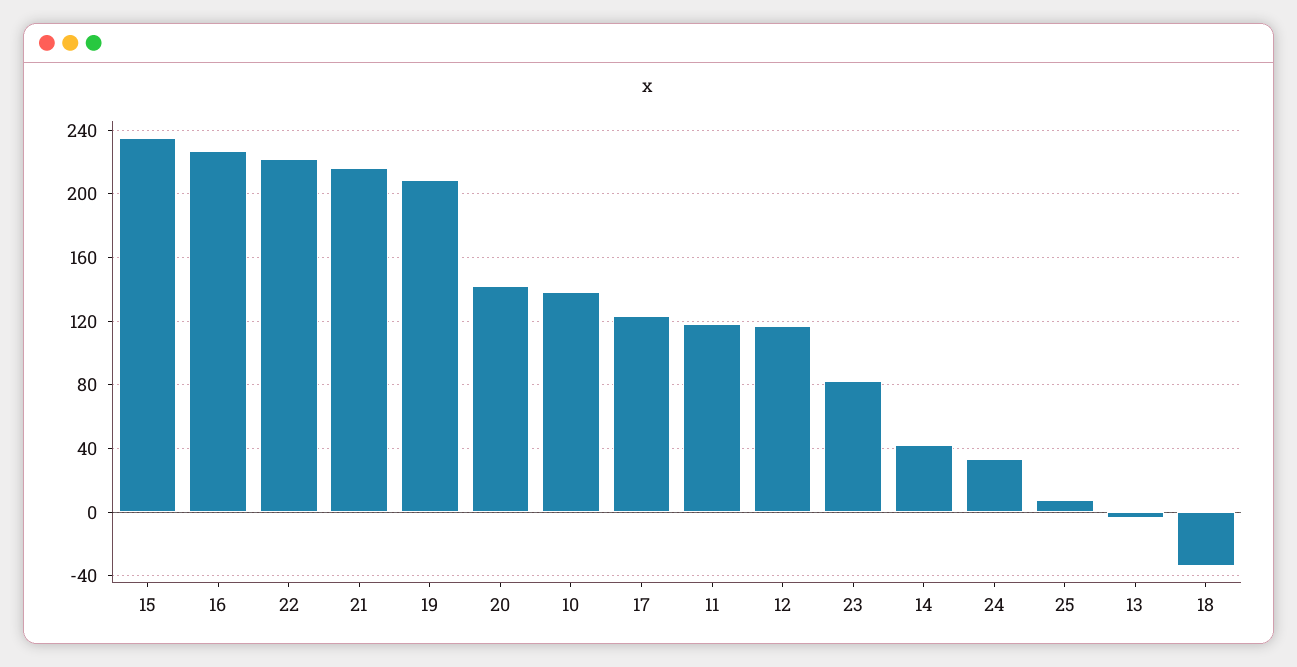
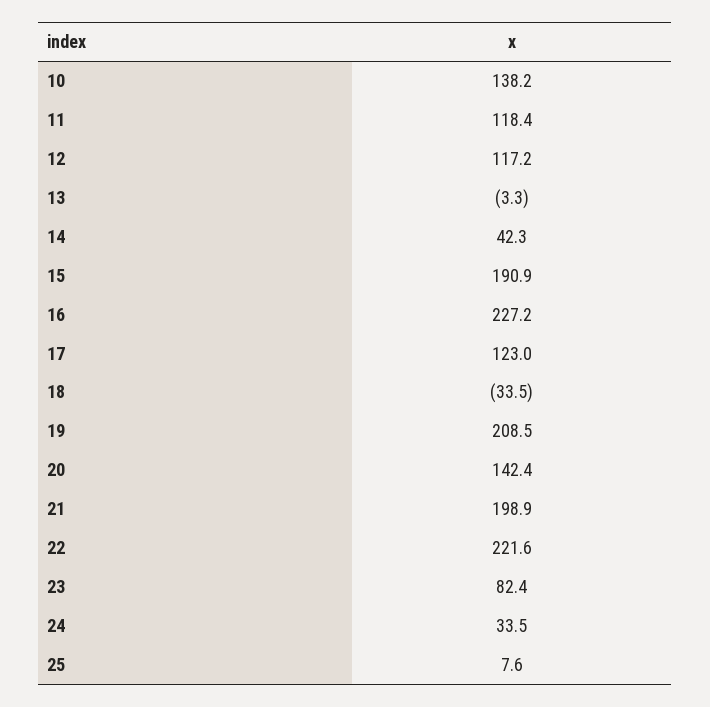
15: 235 -> 190.9
21: 215 -> 198.9

